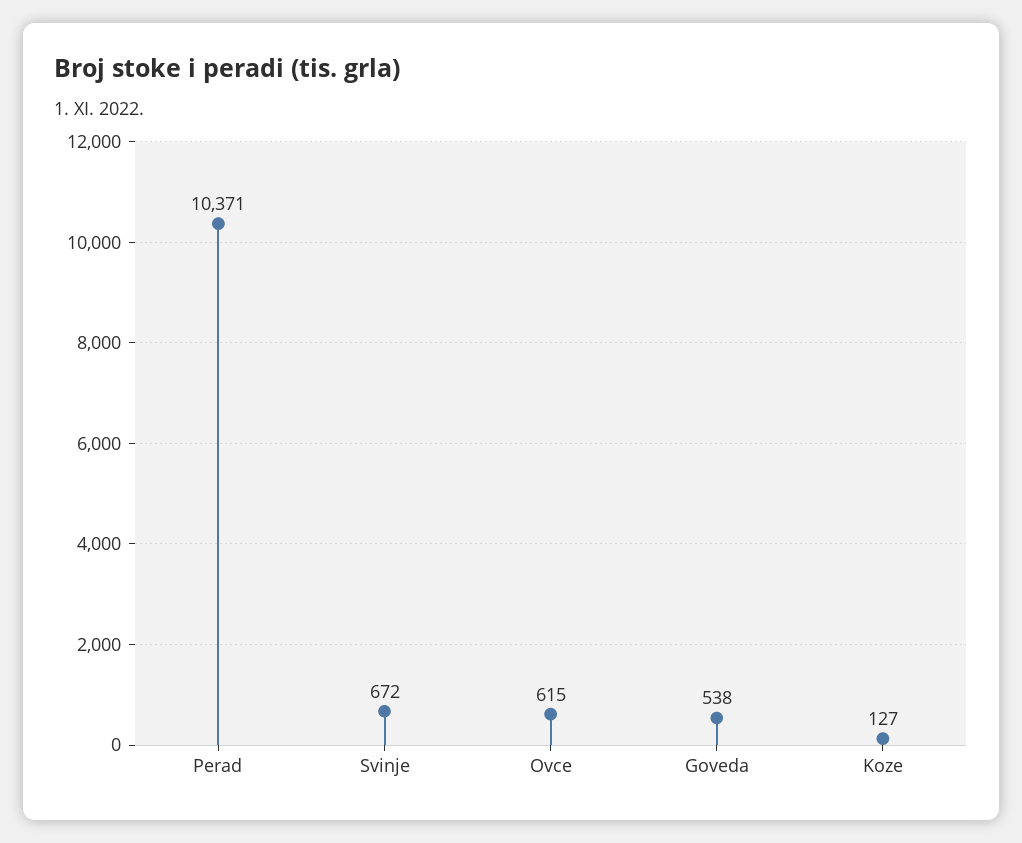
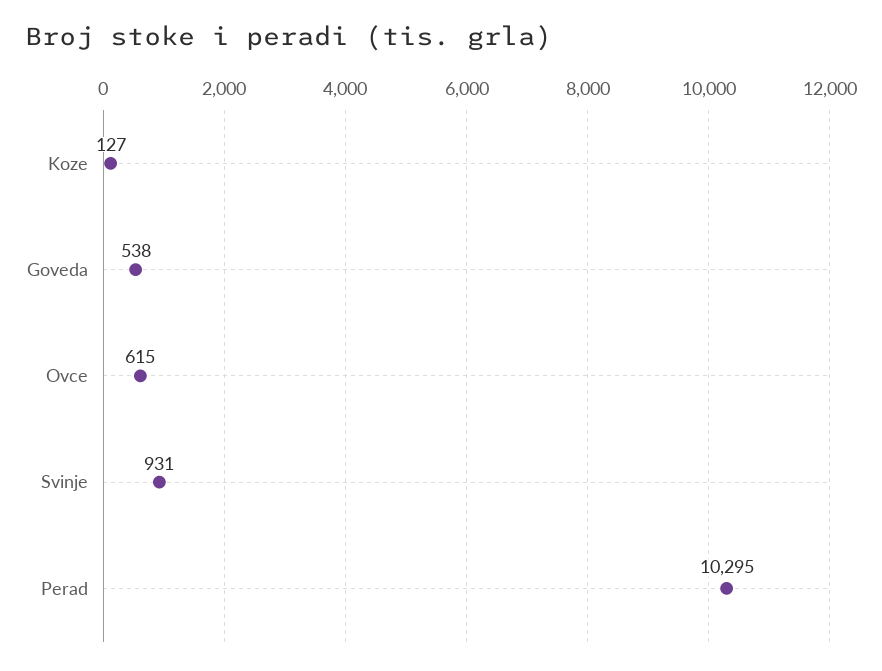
Perad: 10371 -> 10295
Svinje: 672 -> 931

